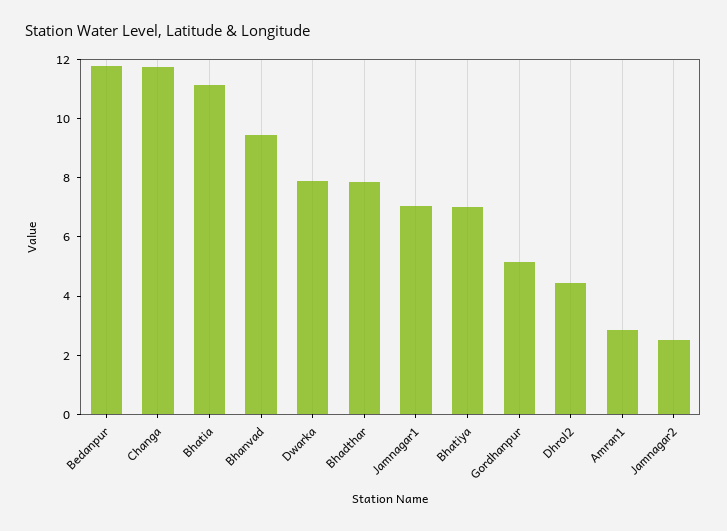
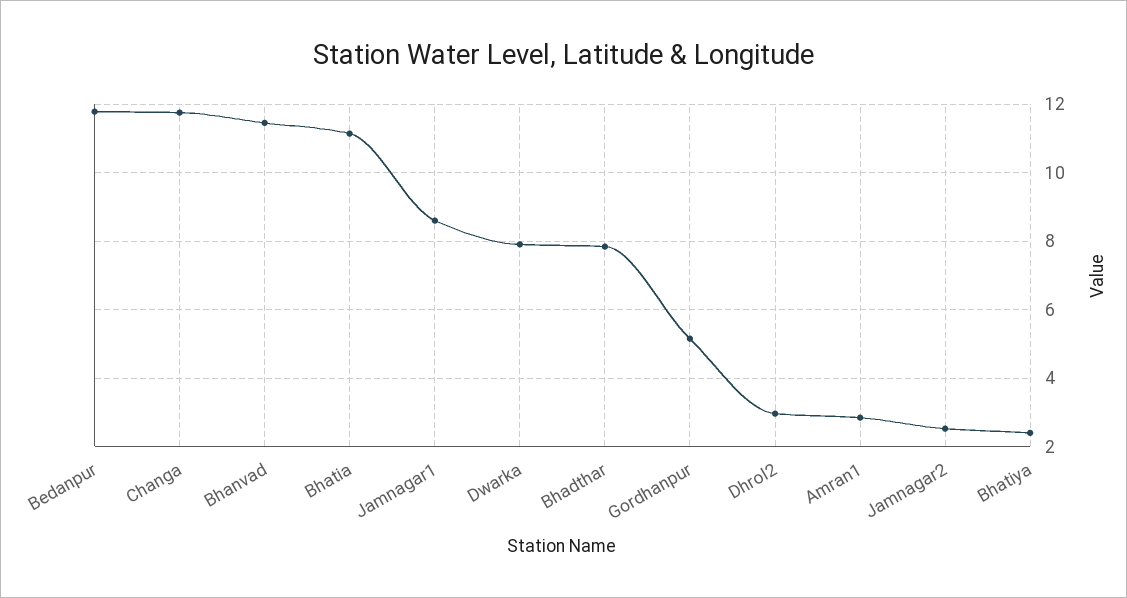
Bhanvad: 9.5 -> 11.4
Jamnagar1: 7 -> 8.6
Bhatiya: 7 -> 2.4
Dhrol2: 4.5 -> 3

